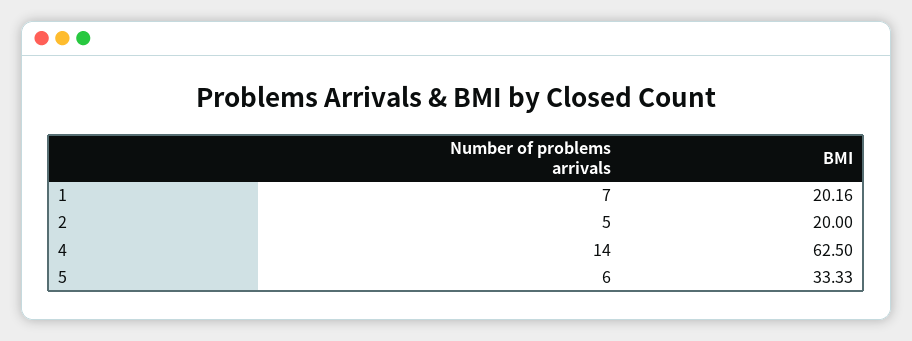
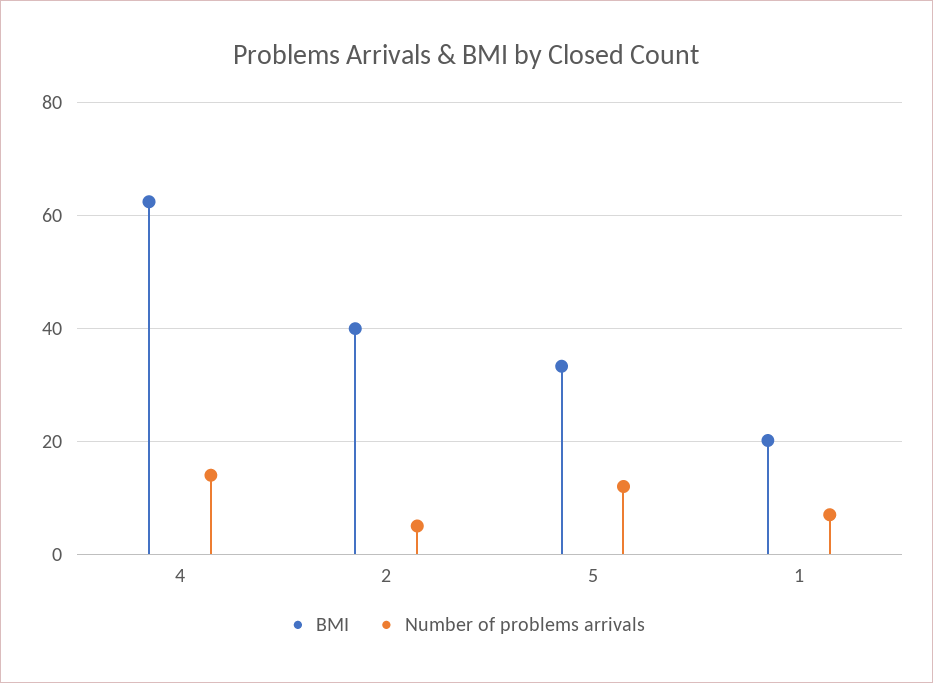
BMI, 2: 20 -> 40
Number of problems arrivals, 5: 6 -> 12

